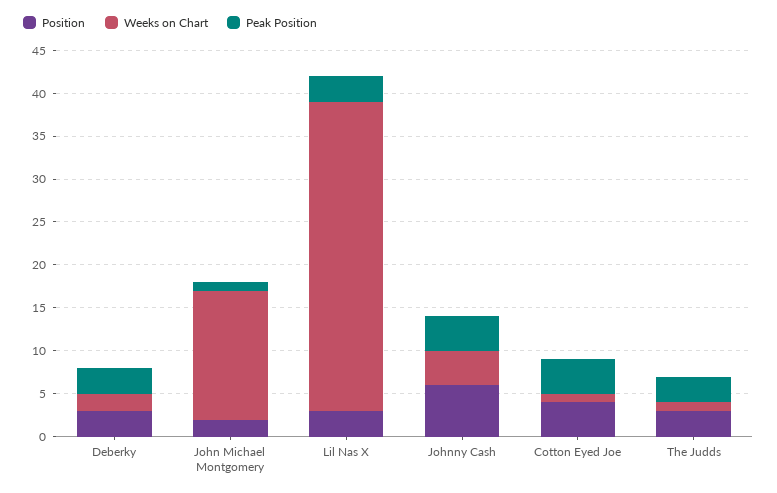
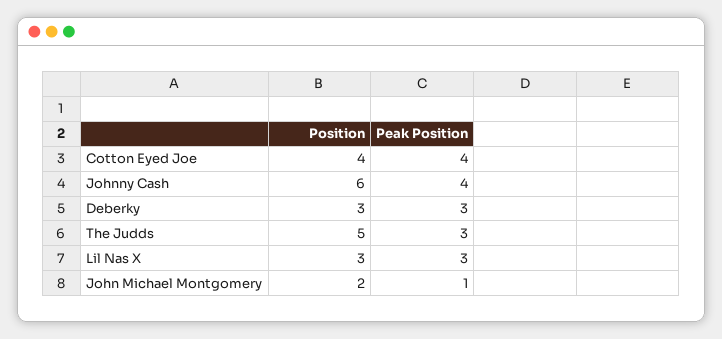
Weeks on Chart, Deberky: 2 -> none
Weeks on Chart, John Michael Montgomery: 15 -> none
Weeks on Chart, Lil Nas X: 36 -> none
Weeks on Chart, Johnny Cash: 4 -> none
Weeks on Chart, Cotton Eyed Joe: 1 -> none
Position, The Judds: 3 -> 5
Weeks on Chart, The Judds: 1 -> none

